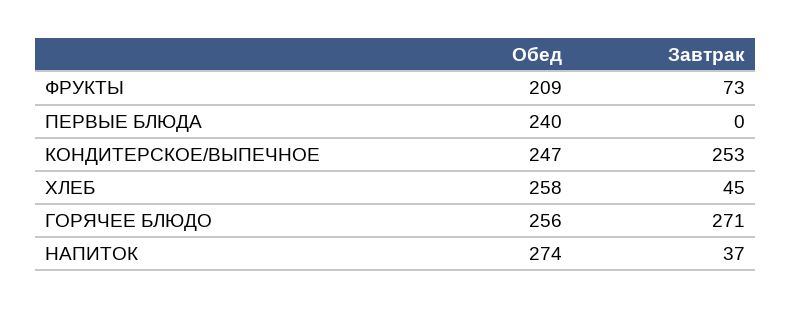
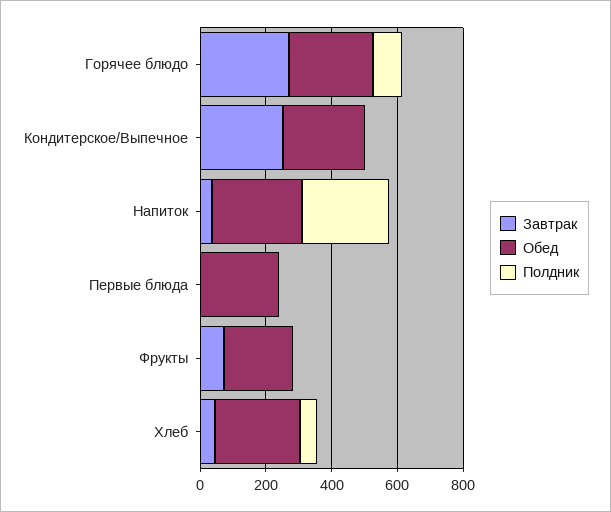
Полдник, ГОРЯЧЕЕ БЛЮДО: none -> 100
Полдник, КОНДИТЕРСКОЕ/ВЫПЕЧНОЕ: none -> 0
Полдник, НАПИТОК: none -> 250
Полдник, ПЕРВЫЕ БЛЮДА: none -> 0
Полдник, ФРУКТЫ: none -> 0
Полдник, ХЛЕБ: none -> 50

